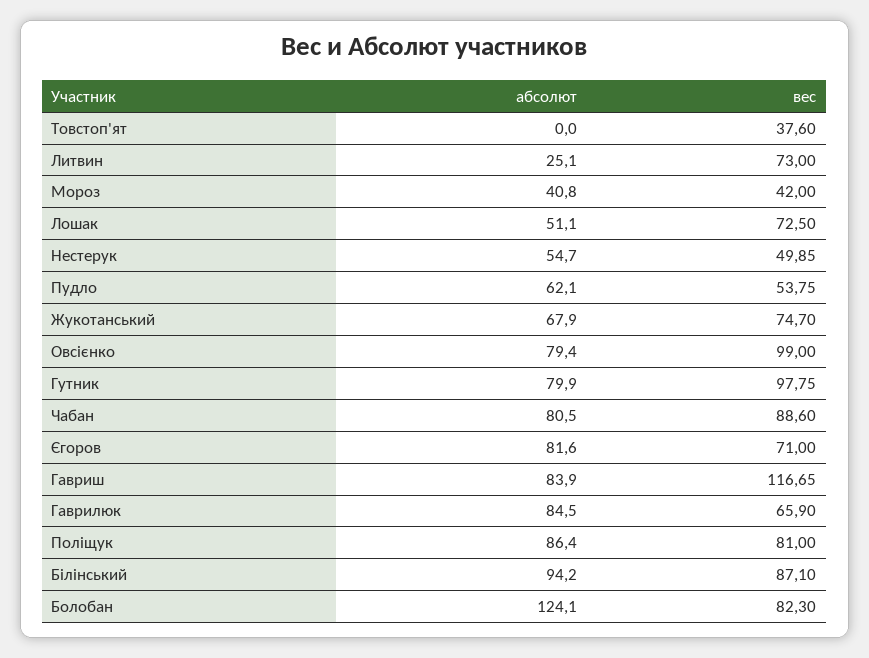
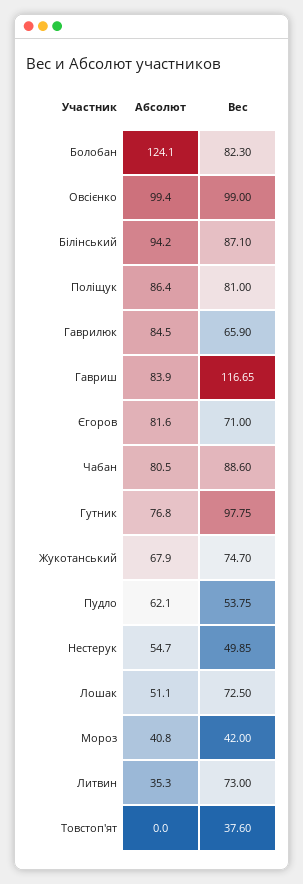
абсолют, Литвин: 25.1 -> 35.3
абсолют, Овсієнко: 79.4 -> 99.4
абсолют, Гутник: 79.9 -> 76.8

